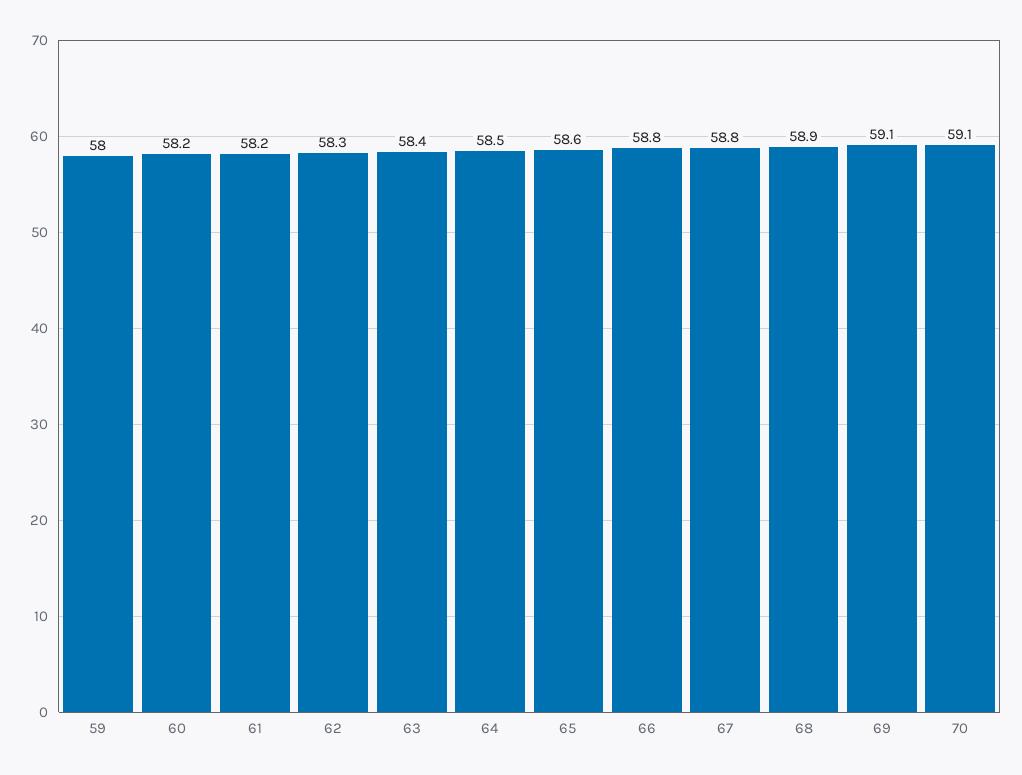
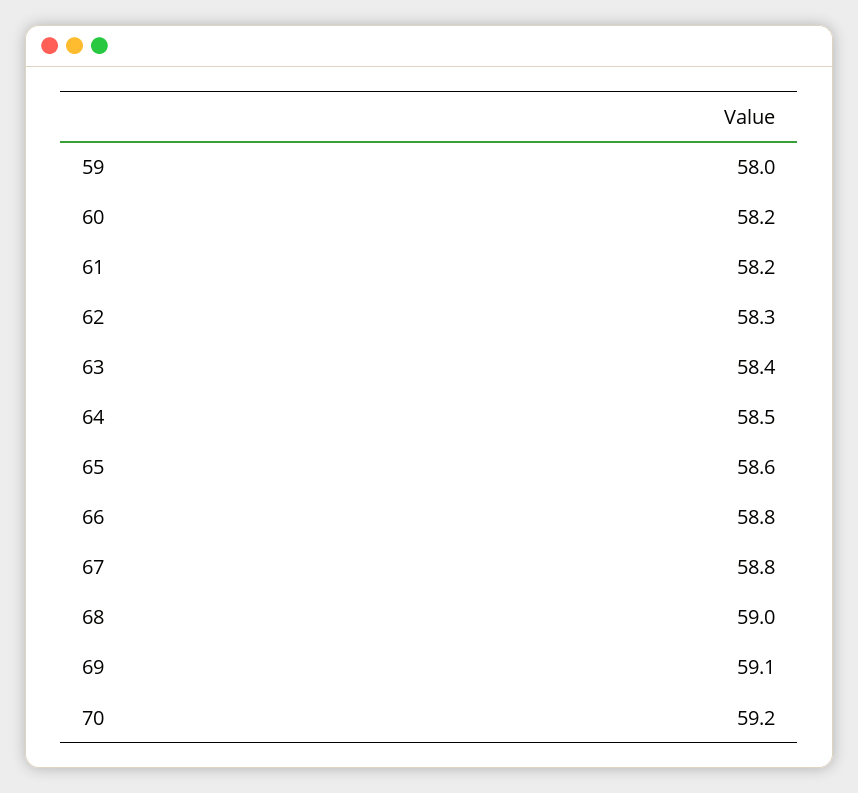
68: 58.9 -> 59
70: 59.1 -> 59.2

